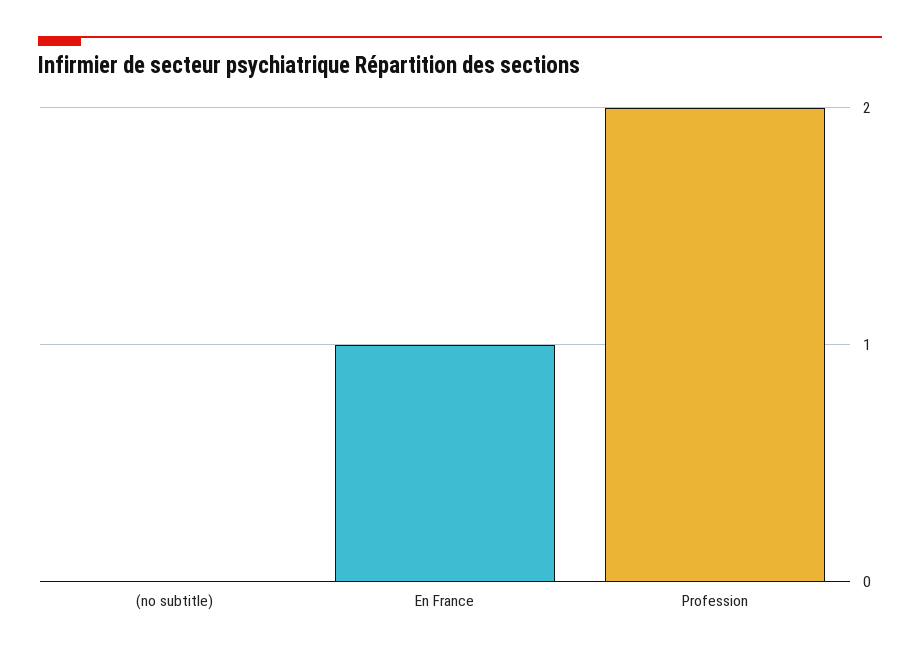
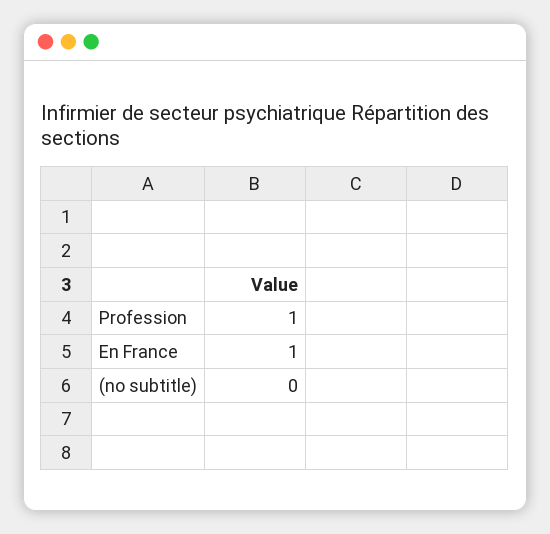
Profession: 2 -> 1

